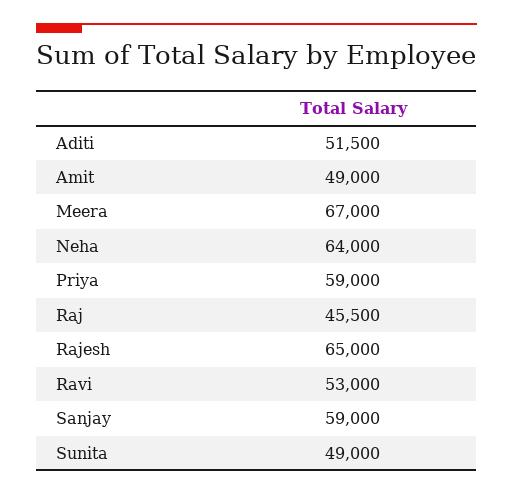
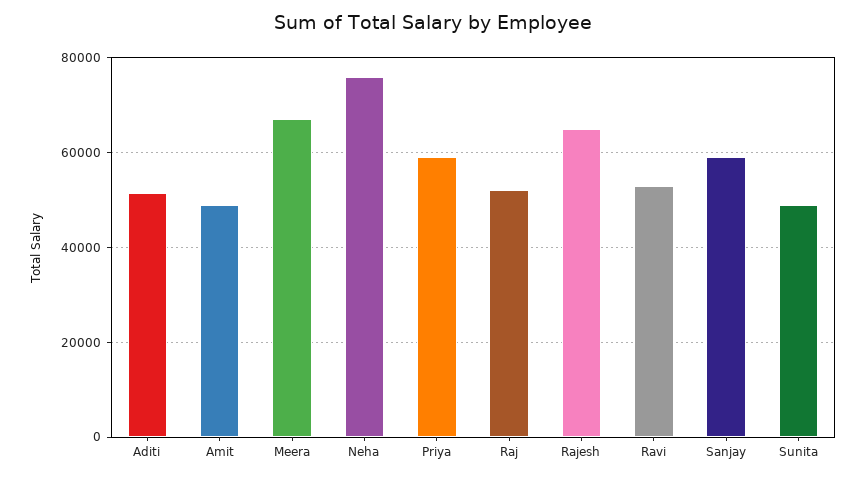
Neha: 64000 -> 76000
Raj: 45500 -> 52000

